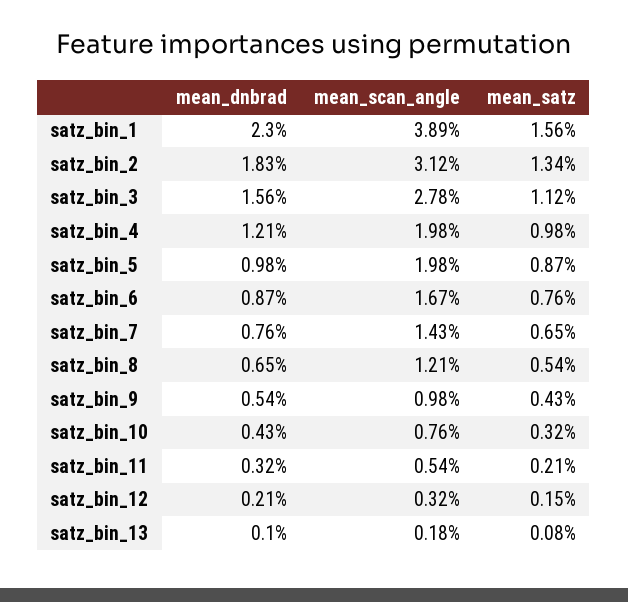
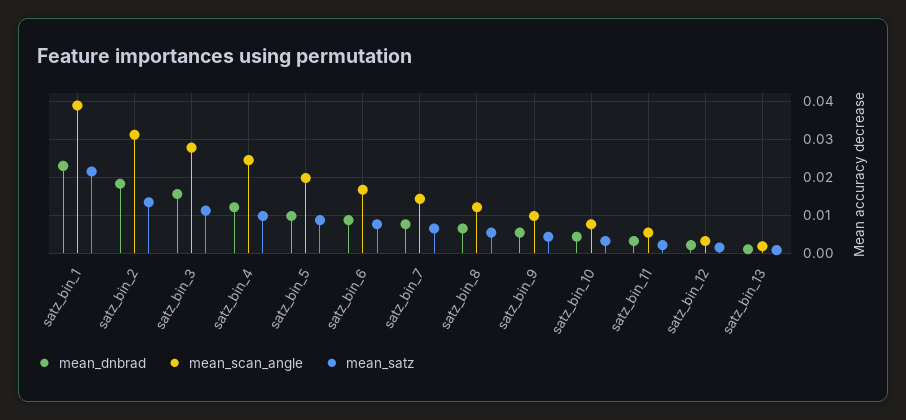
mean_satz, satz_bin_1: 0.0156 -> 0.022
mean_scan_angle, satz_bin_4: 0.0198 -> 0.024

